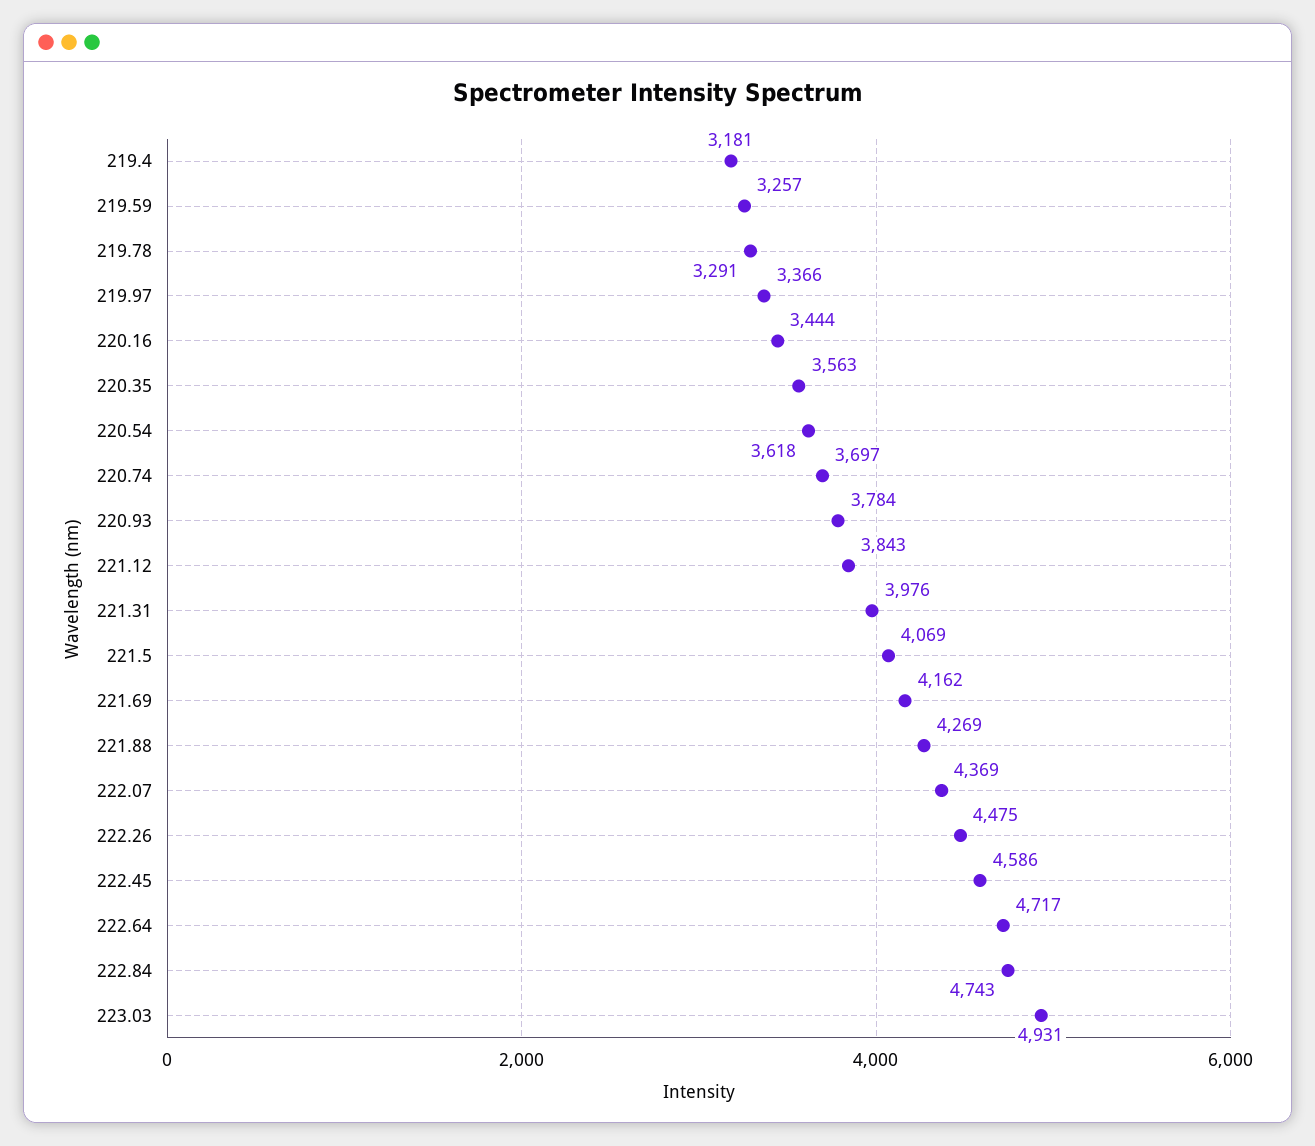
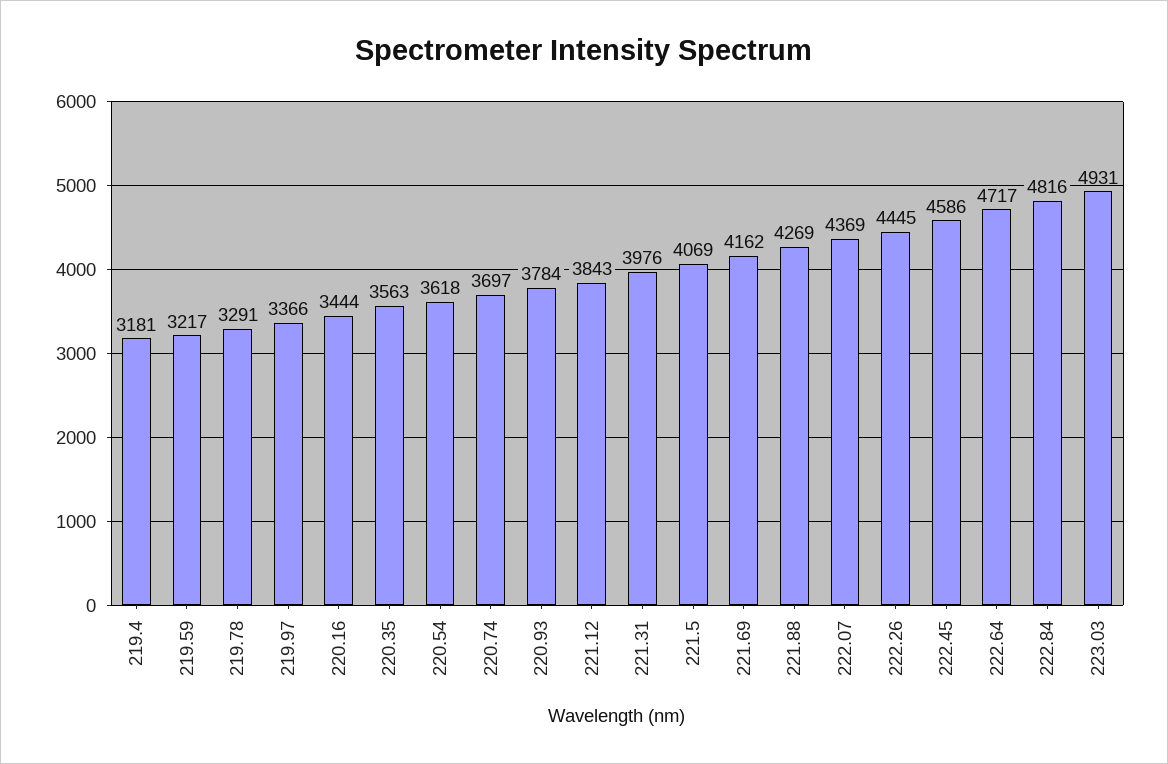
219.59: 3257 -> 3217
222.26: 4475 -> 4445
222.84: 4743 -> 4816

